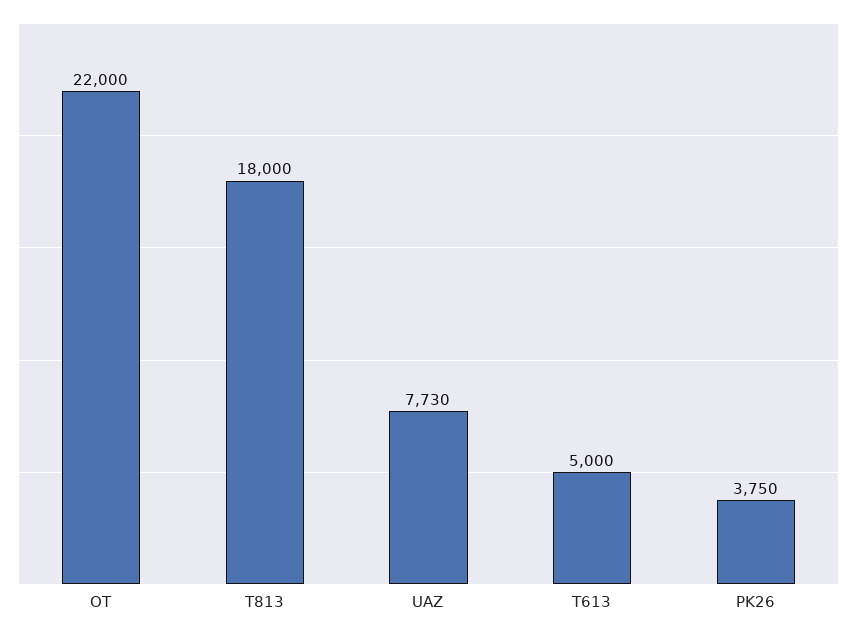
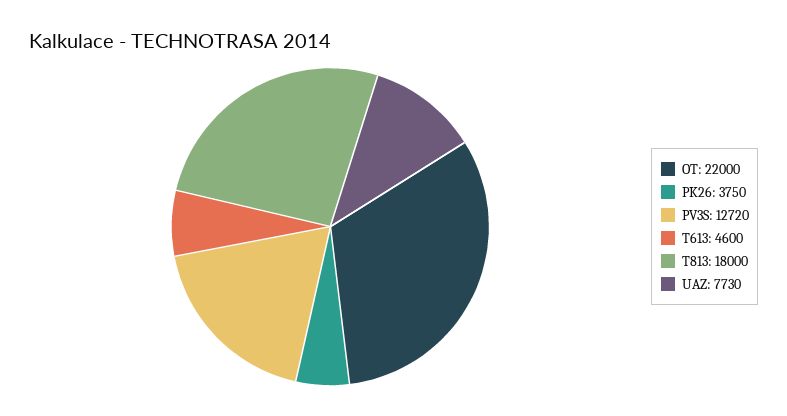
T613: 5000 -> 4600
PV3S: none -> 12720

